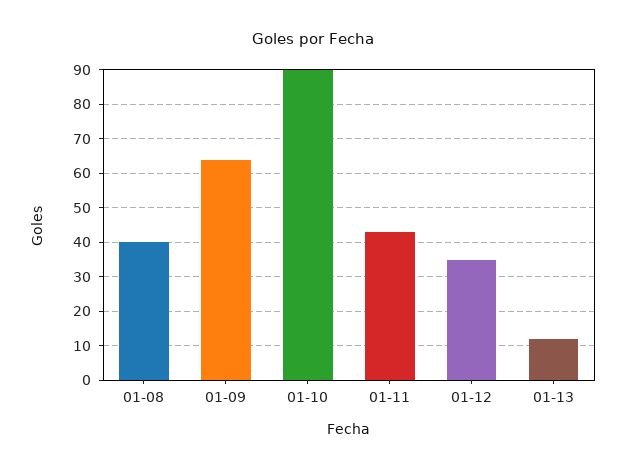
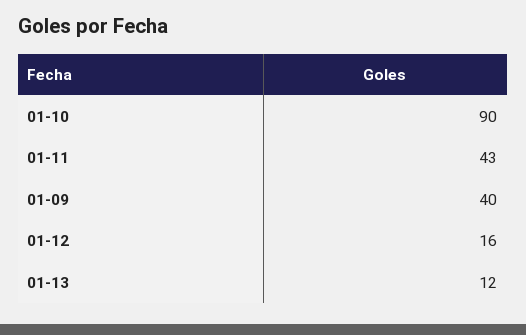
01-08: 40 -> none
01-09: 65 -> 40
01-12: 35 -> 16

